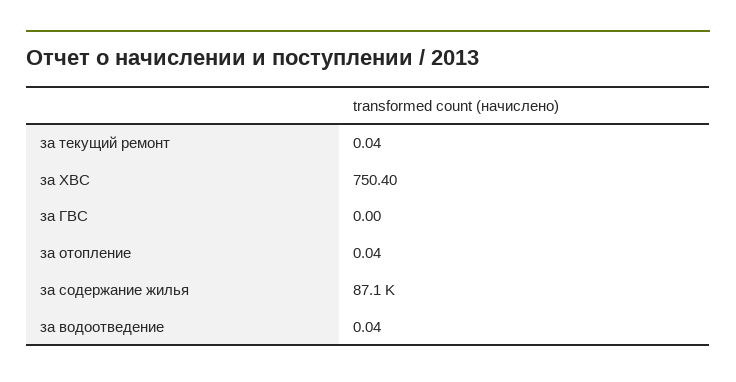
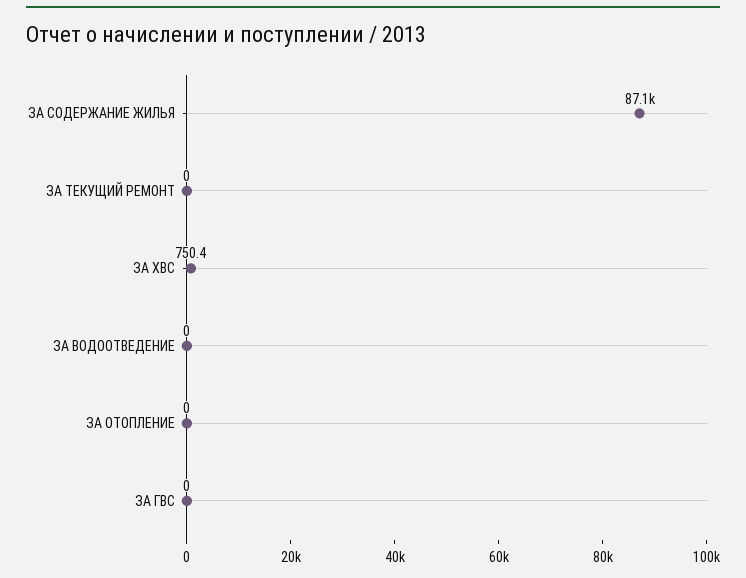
за текущий ремонт: 0.04 -> 0
за отопление: 0.04 -> 0
за водоотведение: 0.04 -> 0

